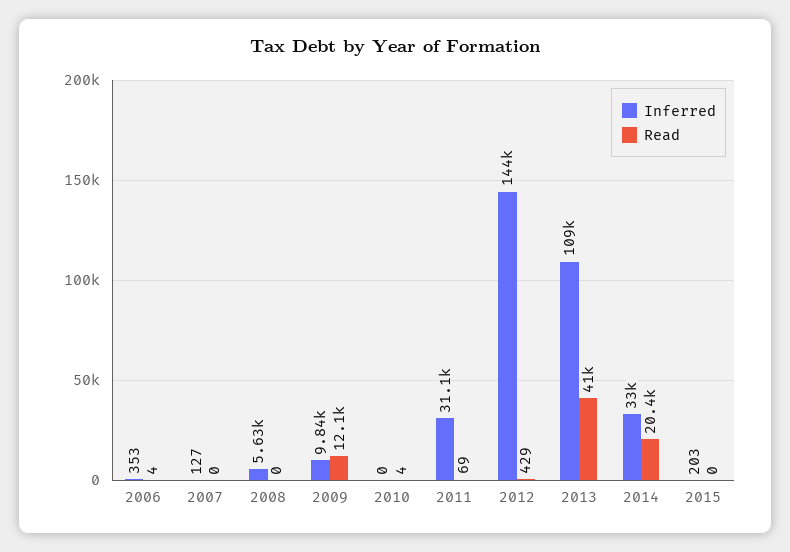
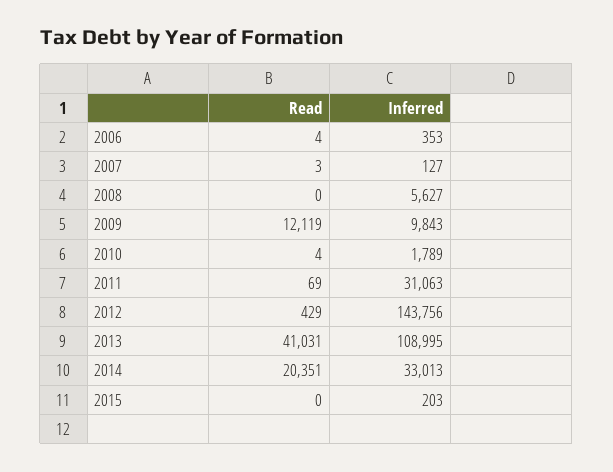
Read, 2007: 0 -> 3
Inferred, 2010: 0 -> 1789

